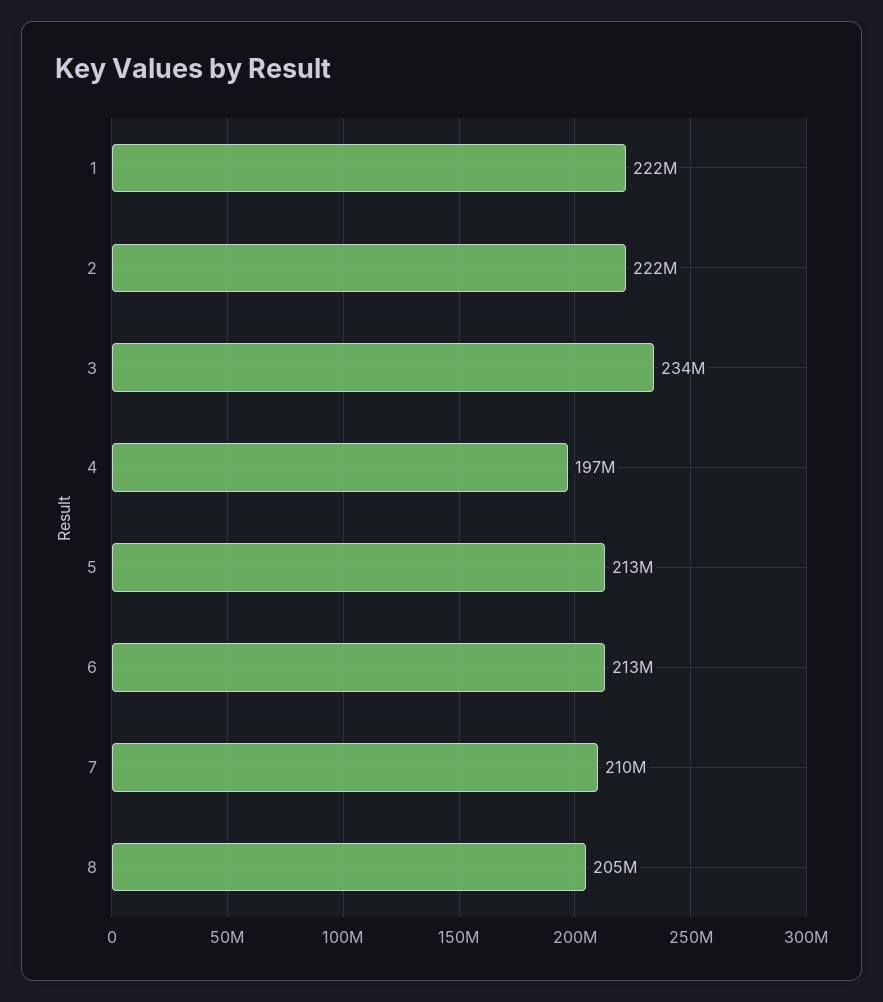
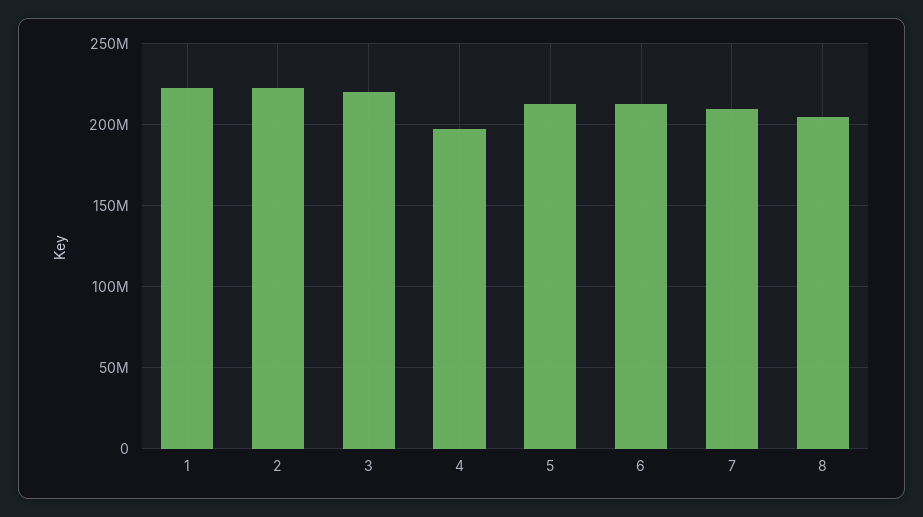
3: 234000000 -> 220000000

